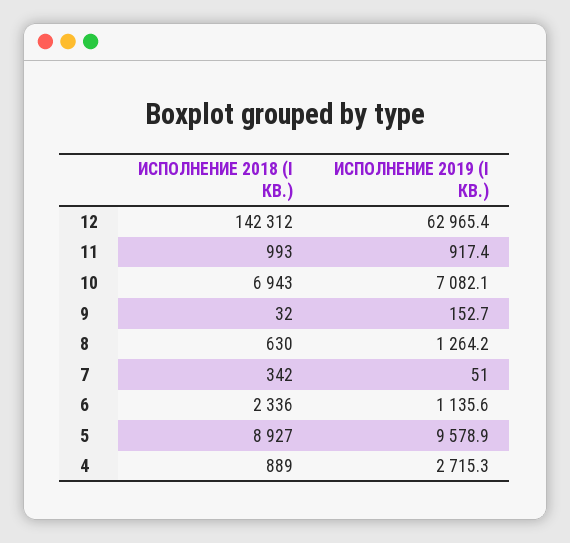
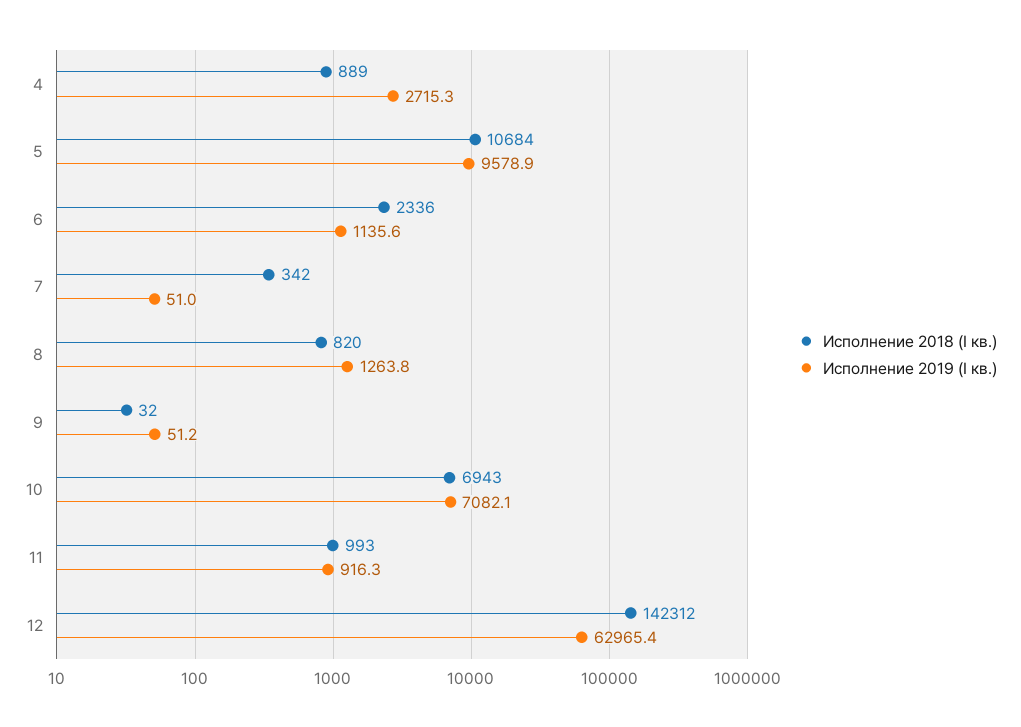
ИСПОЛНЕНИЕ 2019 (I КВ.), 11: 917.4 -> 916.3
ИСПОЛНЕНИЕ 2019 (I КВ.), 9: 152.7 -> 51.2
ИСПОЛНЕНИЕ 2018 (I КВ.), 8: 630 -> 820
ИСПОЛНЕНИЕ 2019 (I КВ.), 8: 1264.2 -> 1263.8
ИСПОЛНЕНИЕ 2018 (I КВ.), 5: 8927 -> 10684

